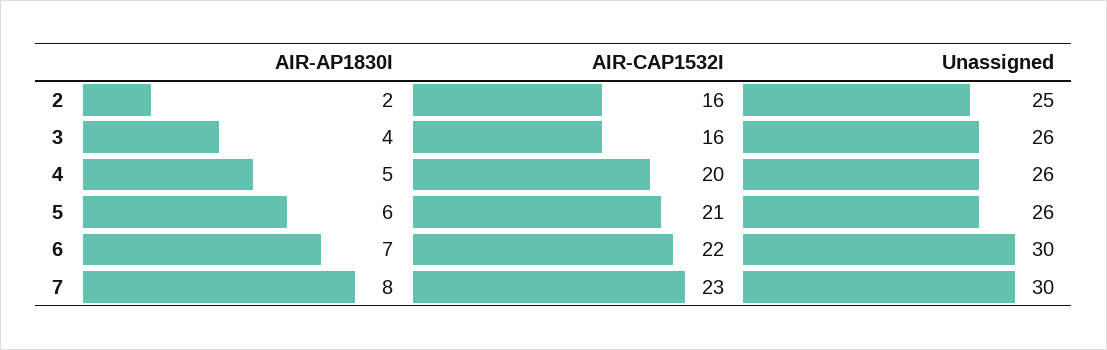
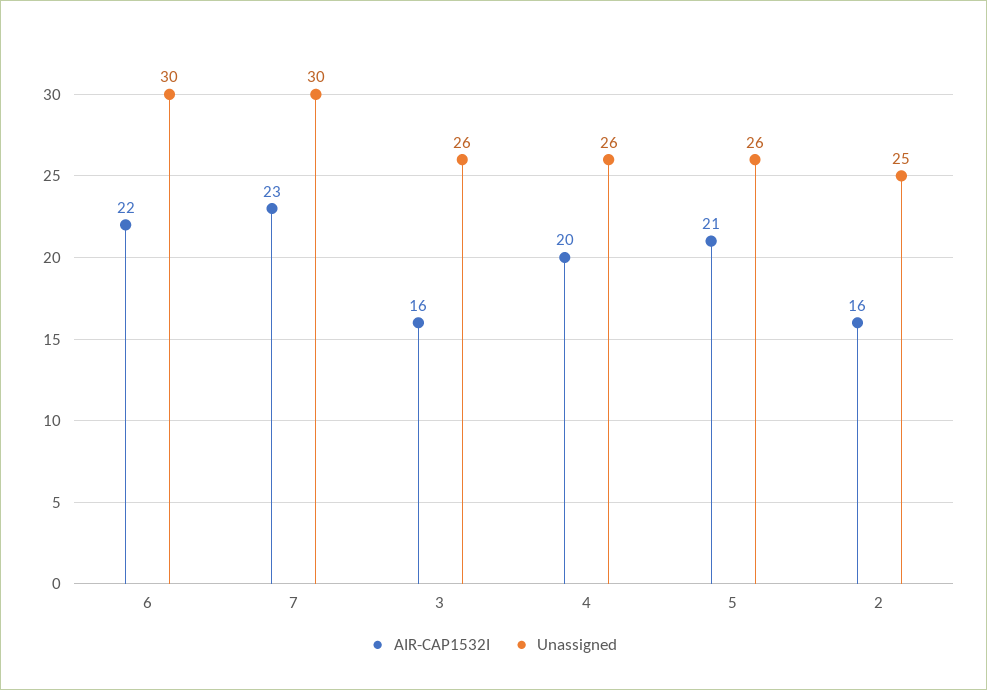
AIR-AP1830I, 2: 2 -> none
AIR-AP1830I, 3: 4 -> none
AIR-AP1830I, 4: 5 -> none
AIR-AP1830I, 5: 6 -> none
AIR-AP1830I, 6: 7 -> none
AIR-AP1830I, 7: 8 -> none

